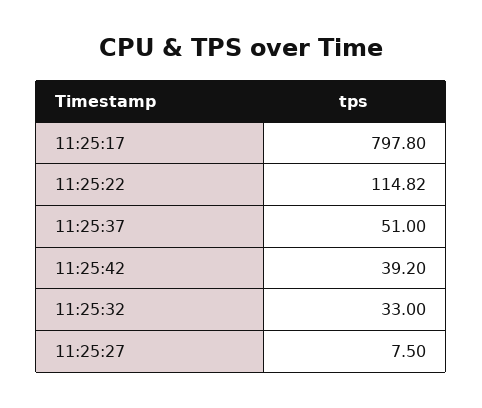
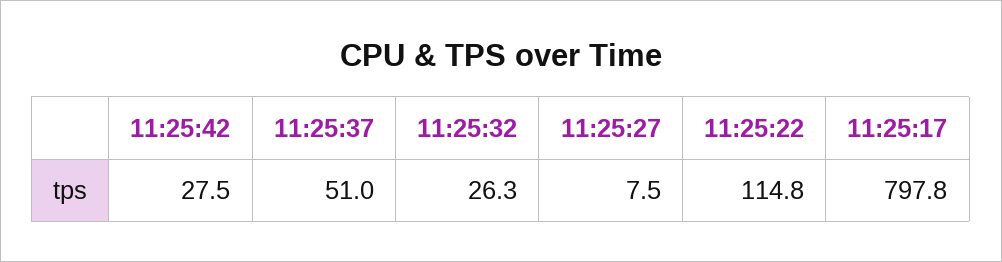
11:25:42: 39.2 -> 27.5
11:25:32: 33 -> 26.3

